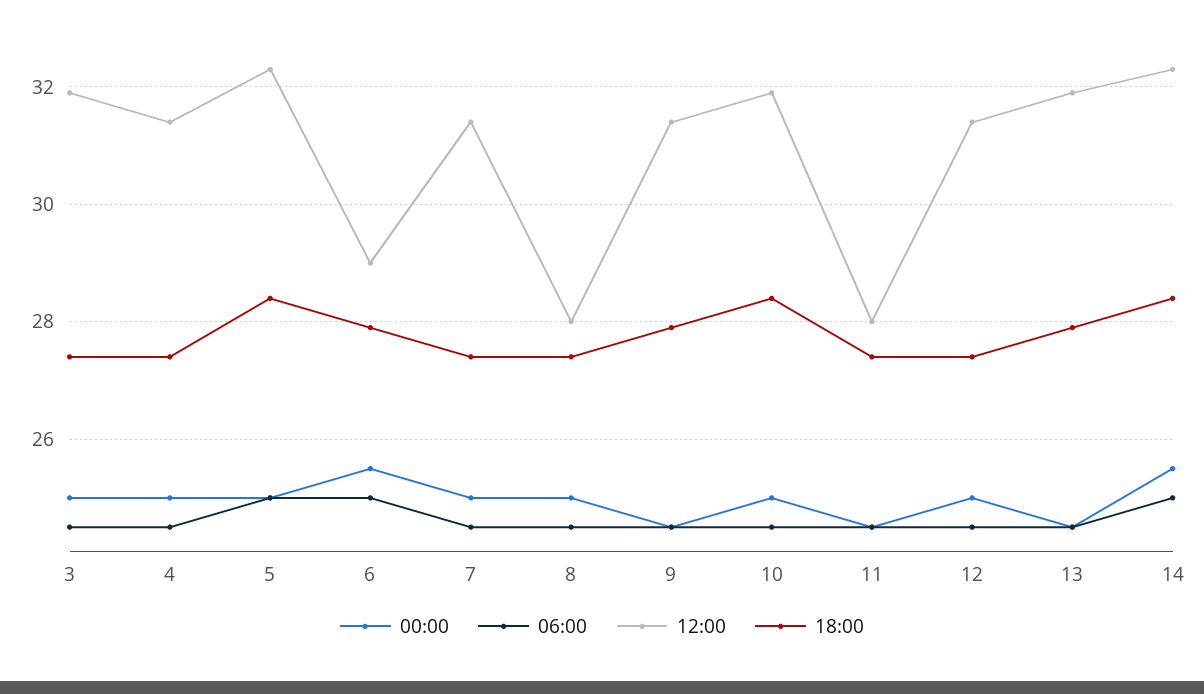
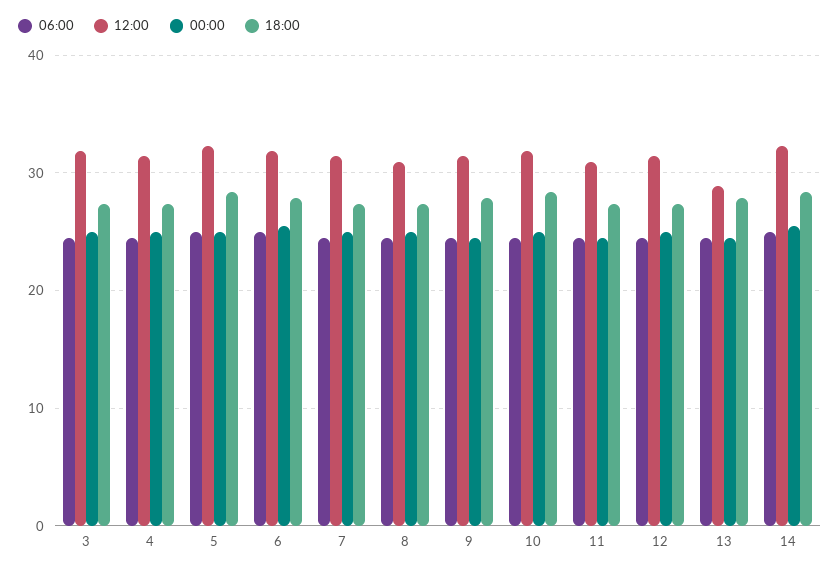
12:00, 6: 29 -> 32
12:00, 8: 28 -> 31
12:00, 11: 28 -> 31
12:00, 13: 32 -> 29

